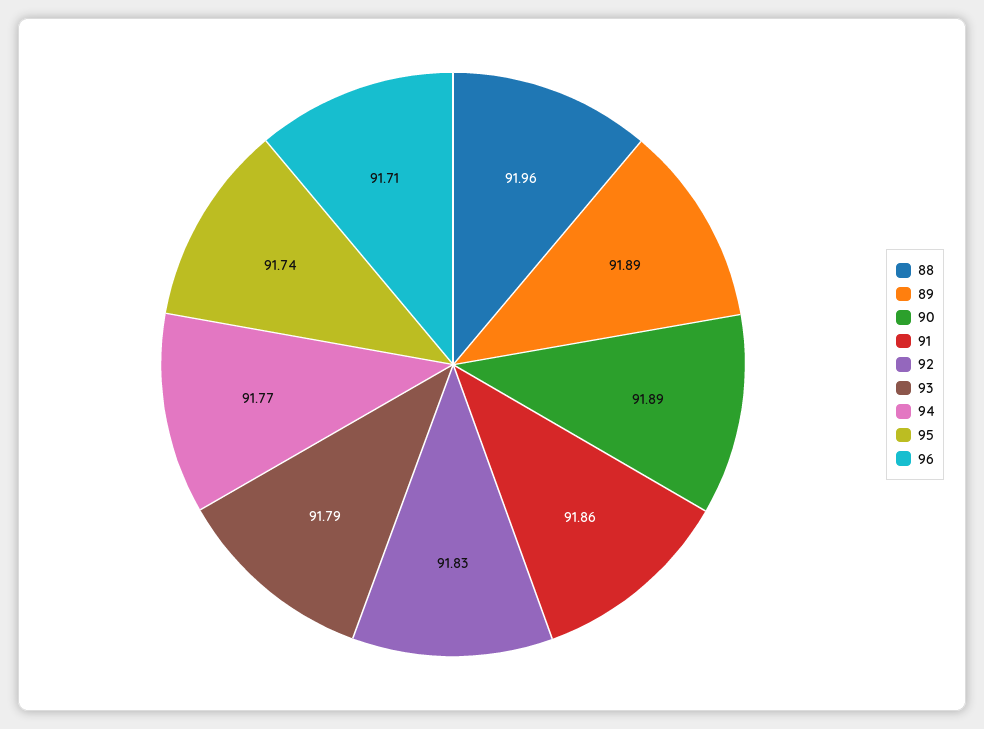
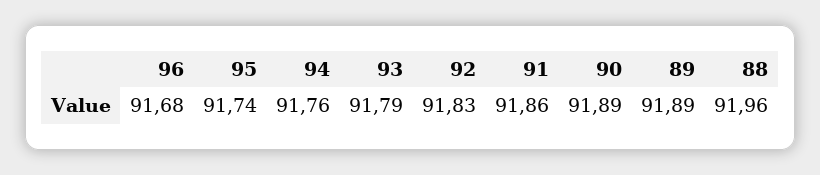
94: 91.77 -> 91.76
96: 91.71 -> 91.68

